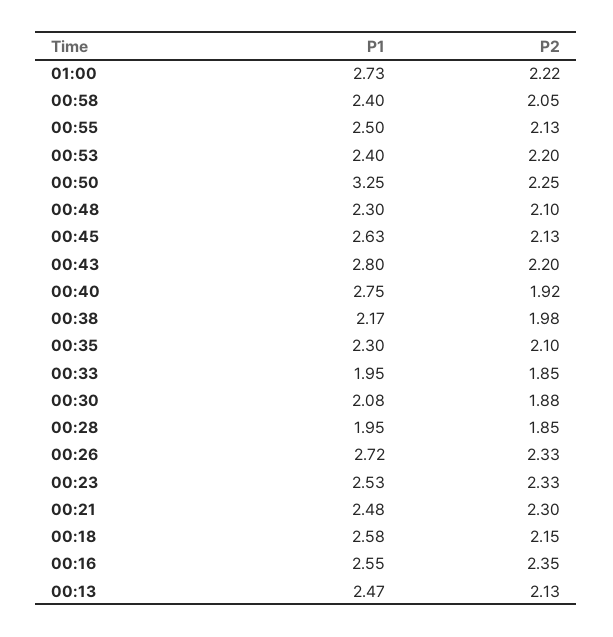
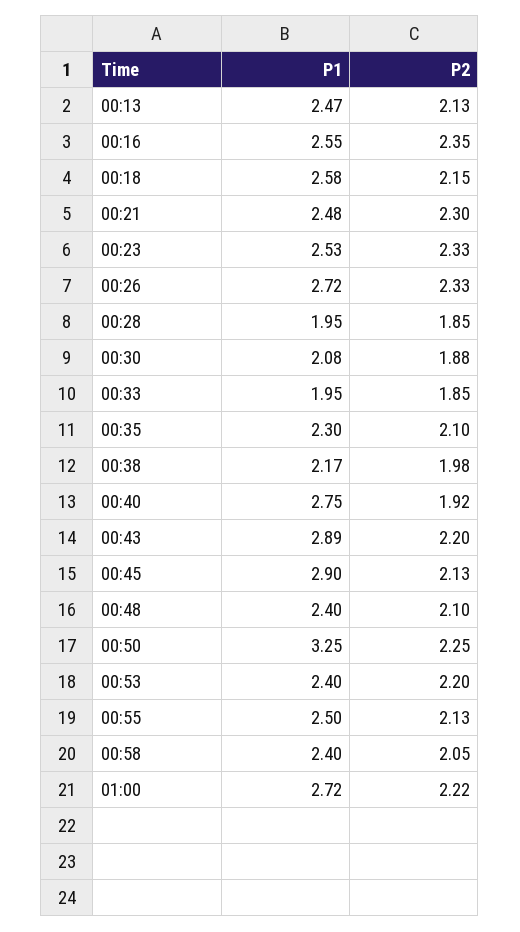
P1, 01:00: 2.73 -> 2.72
P1, 00:48: 2.3 -> 2.4
P1, 00:45: 2.63 -> 2.9
P1, 00:43: 2.8 -> 2.89

